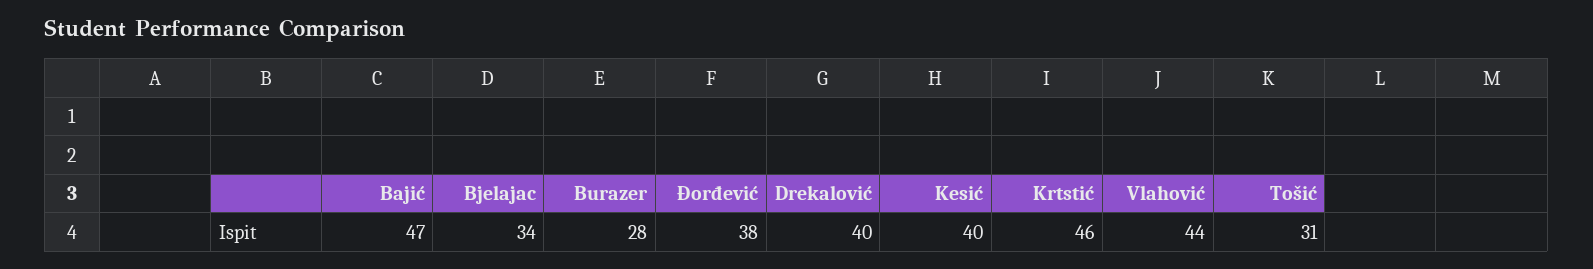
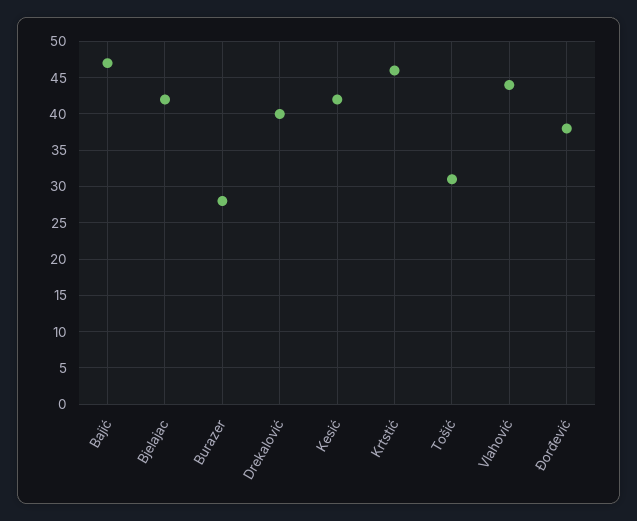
Bjelajac: 34 -> 42
Kesić: 40 -> 42

